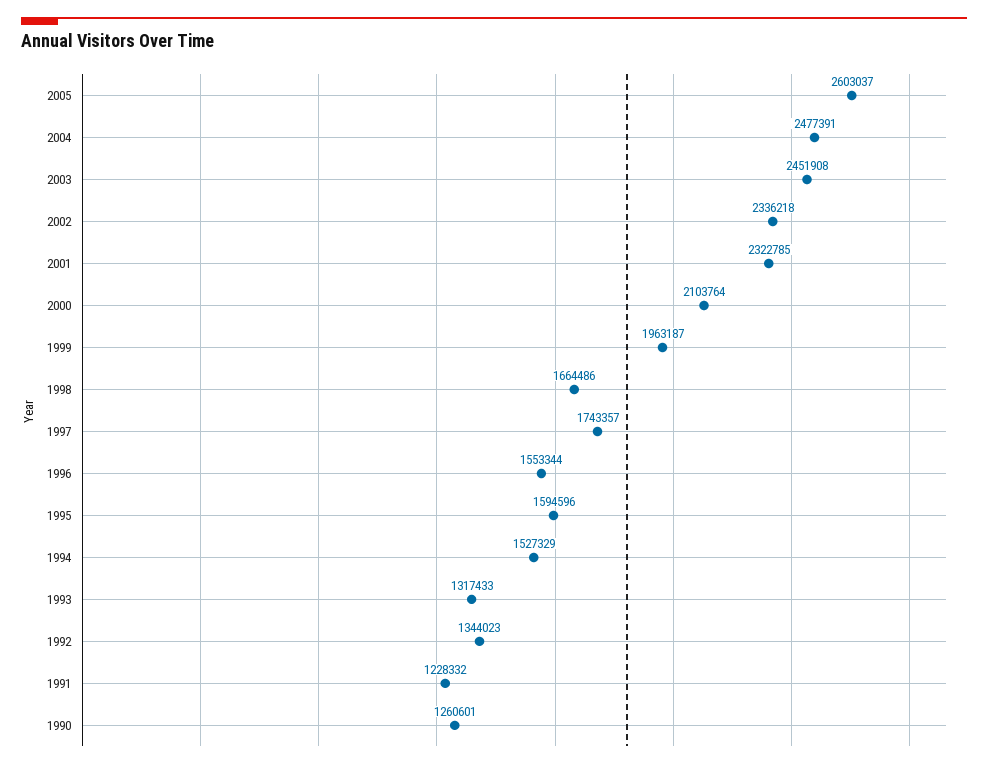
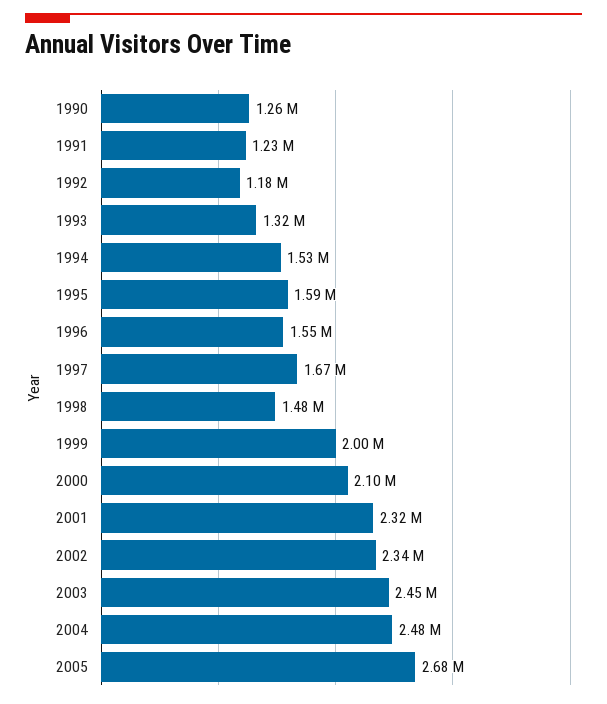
2005: 2603037 -> 2680000
1999: 1963187 -> 2000000
1998: 1664486 -> 1480000
1997: 1743357 -> 1670000
1992: 1344023 -> 1180000

